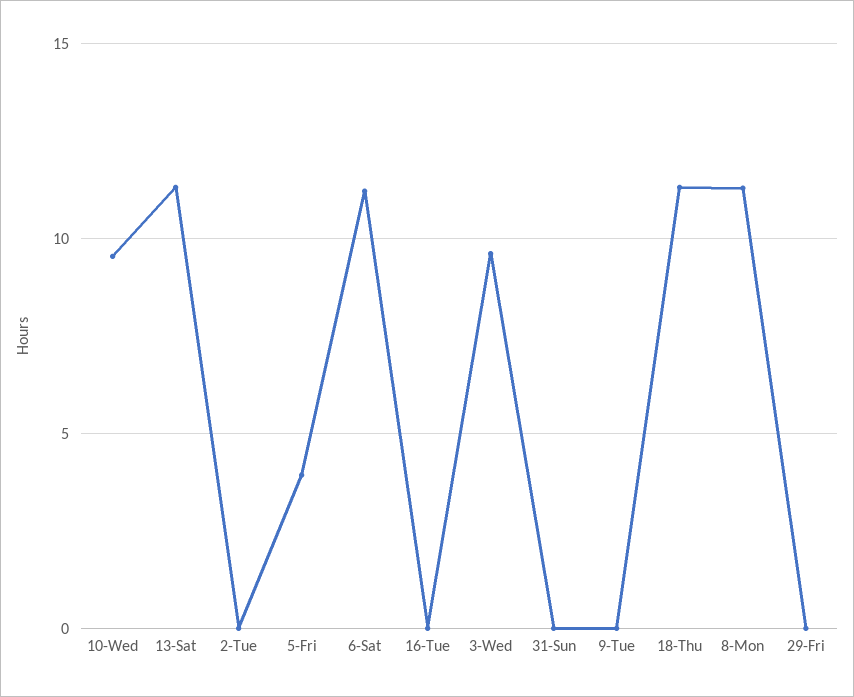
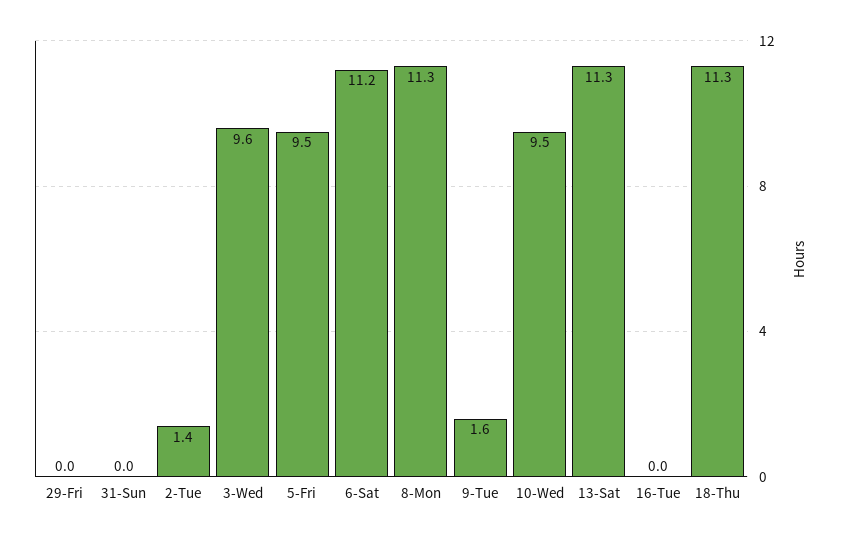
2-Tue: 0 -> 1.4
5-Fri: 4 -> 9.5
9-Tue: 0 -> 1.6

